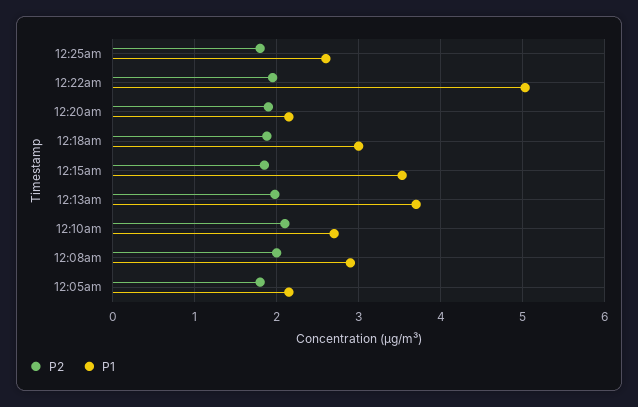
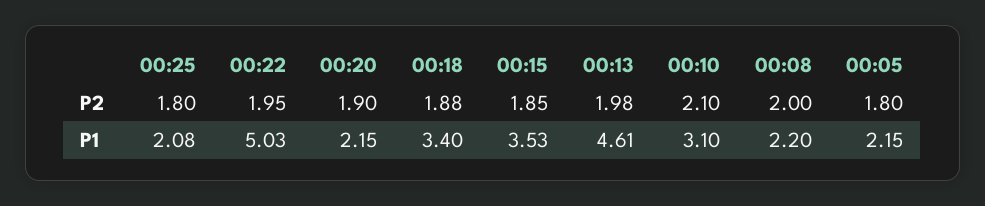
P1, 12:25am: 2.6 -> 2.08
P1, 12:18am: 3 -> 3.4
P1, 12:13am: 3.7 -> 4.61
P1, 12:10am: 2.7 -> 3.1
P1, 12:08am: 2.9 -> 2.2

